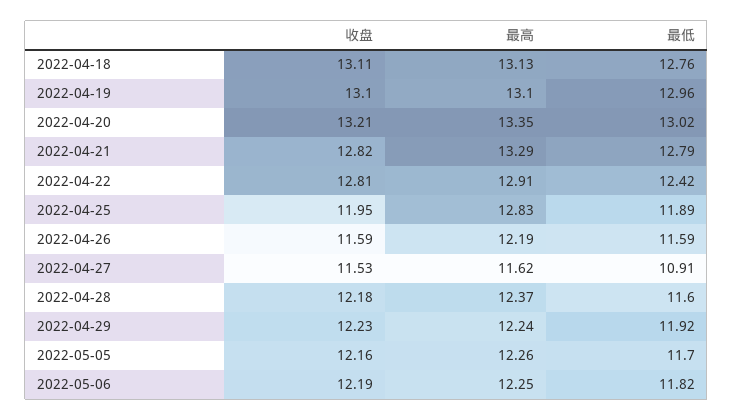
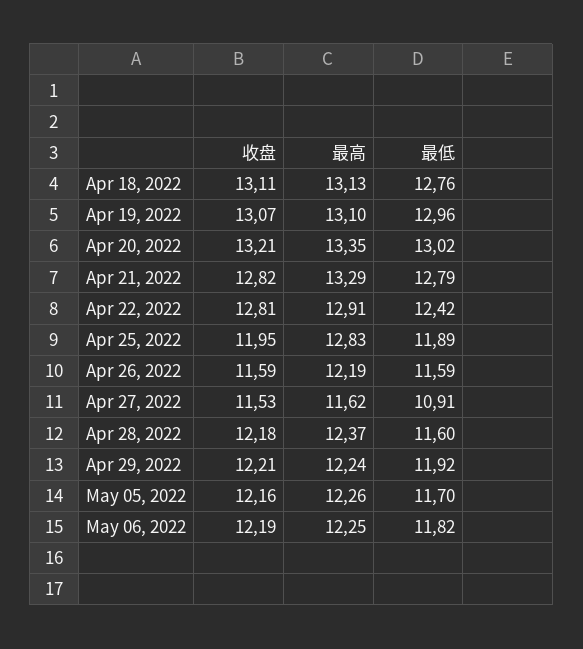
收盘, 2022-04-19: 13.1 -> 13.07
收盘, 2022-04-29: 12.23 -> 12.21

